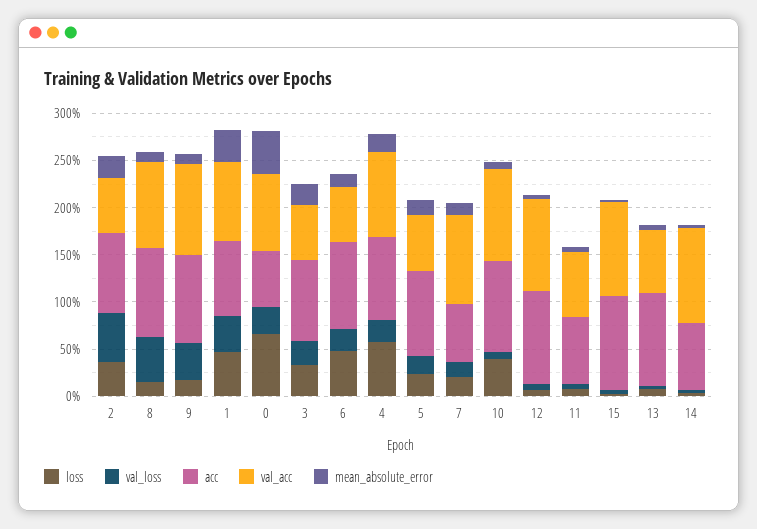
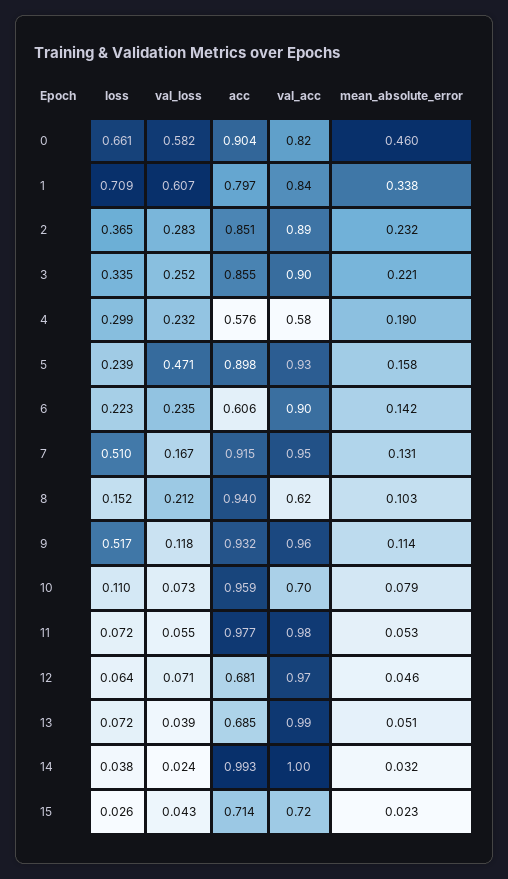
val_loss, 2: 0.5 -> 0.283
val_acc, 2: 0.6 -> 0.89
val_loss, 8: 0.5 -> 0.212
val_acc, 8: 0.9 -> 0.62
loss, 9: 0.2 -> 0.517
val_loss, 9: 0.4 -> 0.118
loss, 1: 0.5 -> 0.709
val_loss, 1: 0.4 -> 0.607
val_loss, 0: 0.3 -> 0.582
acc, 0: 0.6 -> 0.904
val_acc, 3: 0.6 -> 0.9
loss, 6: 0.5 -> 0.223
acc, 6: 0.9 -> 0.606
val_acc, 6: 0.6 -> 0.9
loss, 4: 0.6 -> 0.299
acc, 4: 0.9 -> 0.576
val_acc, 4: 0.9 -> 0.58
val_loss, 5: 0.2 -> 0.471
val_acc, 5: 0.6 -> 0.93
loss, 7: 0.2 -> 0.51
acc, 7: 0.6 -> 0.915
loss, 10: 0.4 -> 0.11
val_acc, 10: 1 -> 0.7
acc, 12: 1 -> 0.681
acc, 11: 0.7 -> 0.977
val_acc, 11: 0.7 -> 0.98
acc, 15: 1 -> 0.714
val_acc, 15: 1 -> 0.72
acc, 13: 1 -> 0.685
val_acc, 13: 0.7 -> 0.99
acc, 14: 0.7 -> 0.993

